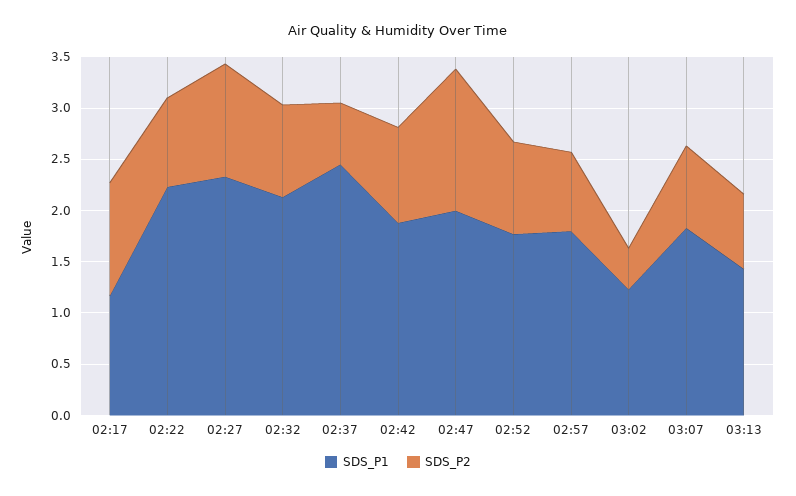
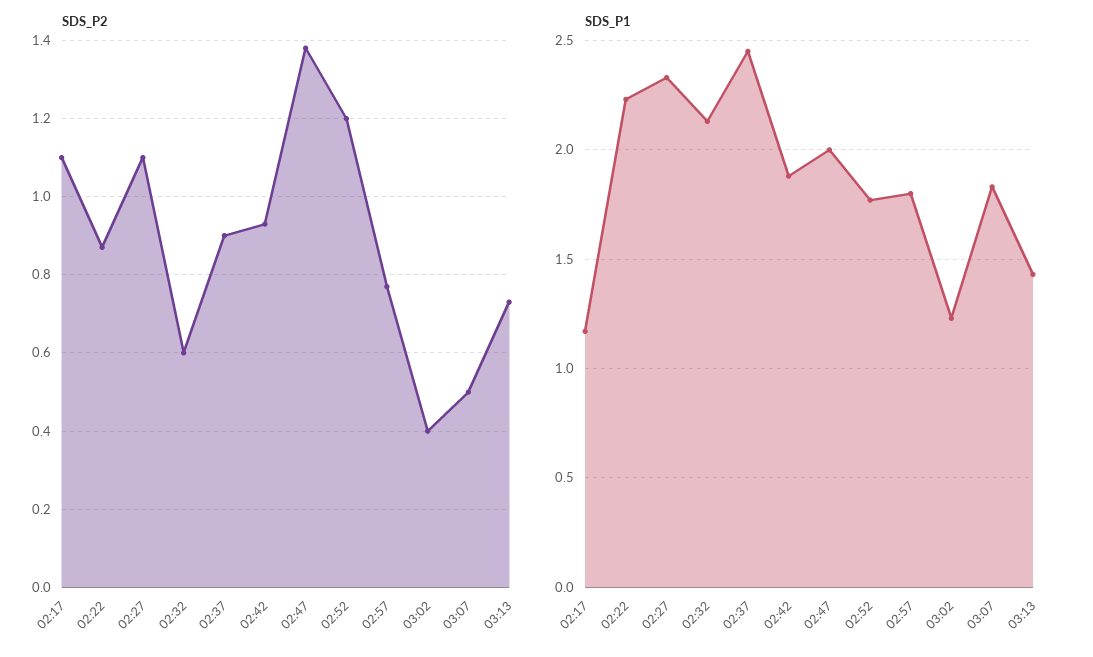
SDS_P2, 02:32: 0.9 -> 0.6
SDS_P2, 02:37: 0.6 -> 0.9
SDS_P2, 02:52: 0.9 -> 1.2
SDS_P2, 03:07: 0.8 -> 0.5

